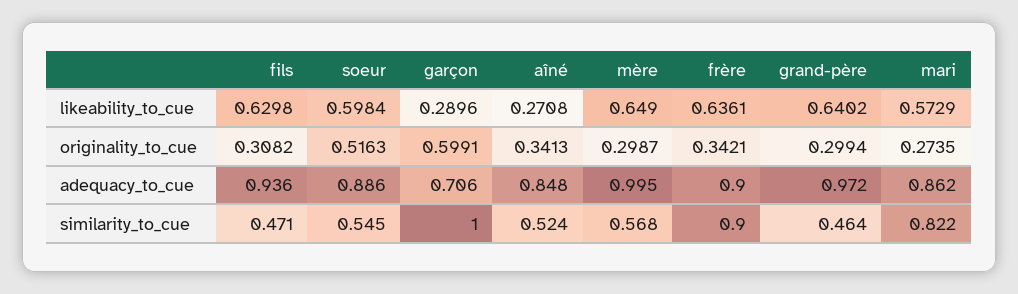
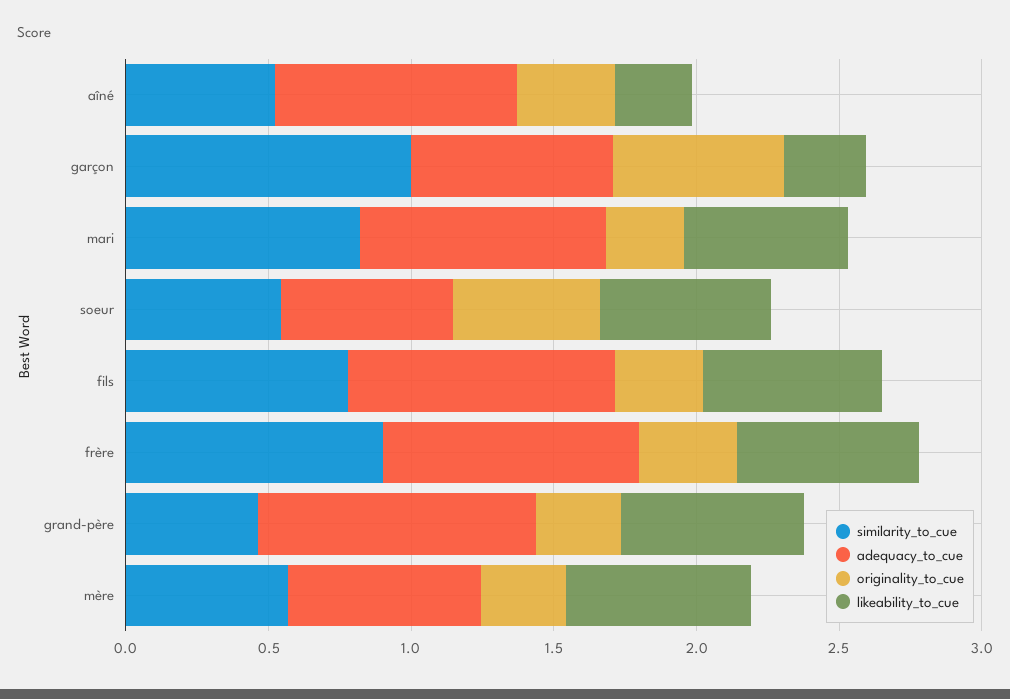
adequacy_to_cue, soeur: 0.886 -> 0.6
adequacy_to_cue, mère: 0.995 -> 0.7
similarity_to_cue, fils: 0.471 -> 0.8

